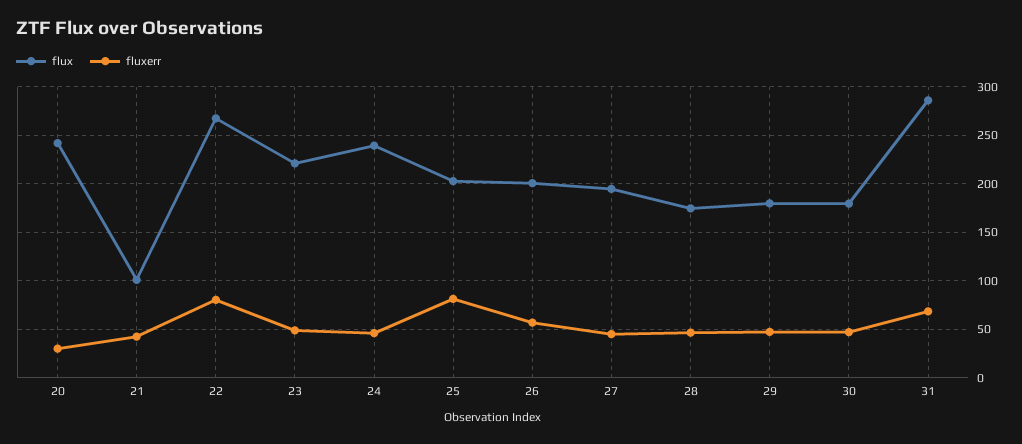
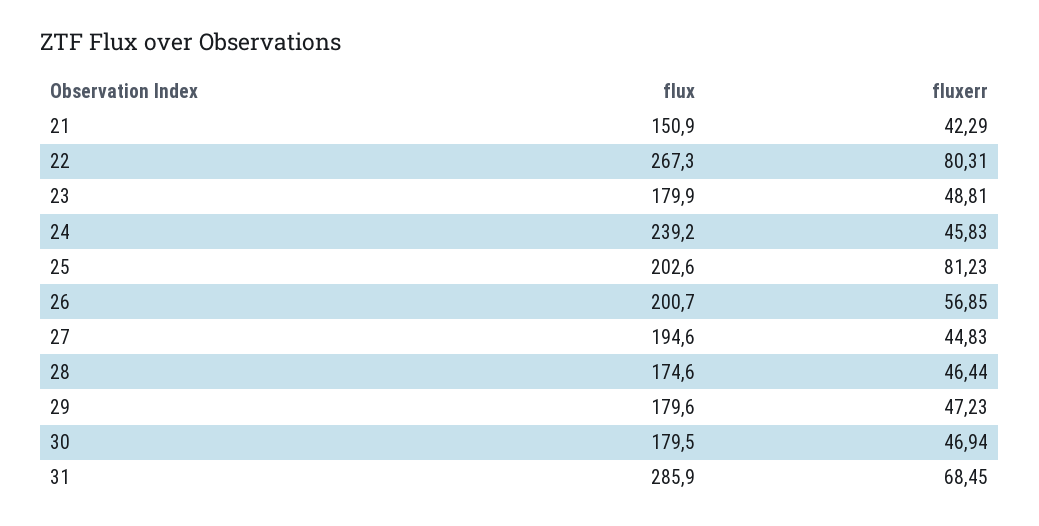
flux, 20: 240 -> none
fluxerr, 20: 30 -> none
flux, 21: 100 -> 150.9
flux, 23: 220 -> 179.9

